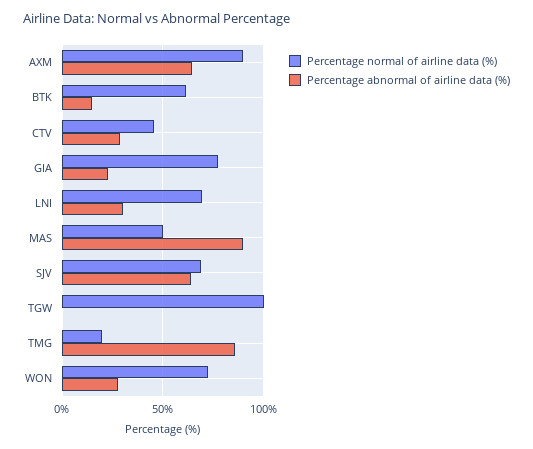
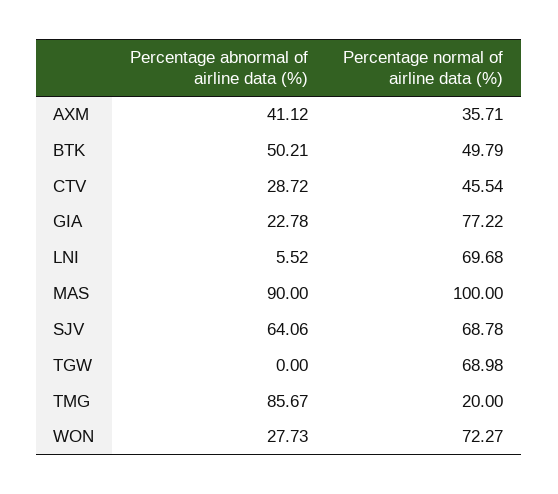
Percentage normal of airline data (%), AXM: 90 -> 35.71
Percentage abnormal of airline data (%), AXM: 65 -> 41.12
Percentage normal of airline data (%), BTK: 60 -> 49.79
Percentage abnormal of airline data (%), BTK: 15 -> 50.21
Percentage abnormal of airline data (%), LNI: 30 -> 5.52
Percentage normal of airline data (%), MAS: 50 -> 100
Percentage normal of airline data (%), TGW: 100 -> 68.98

